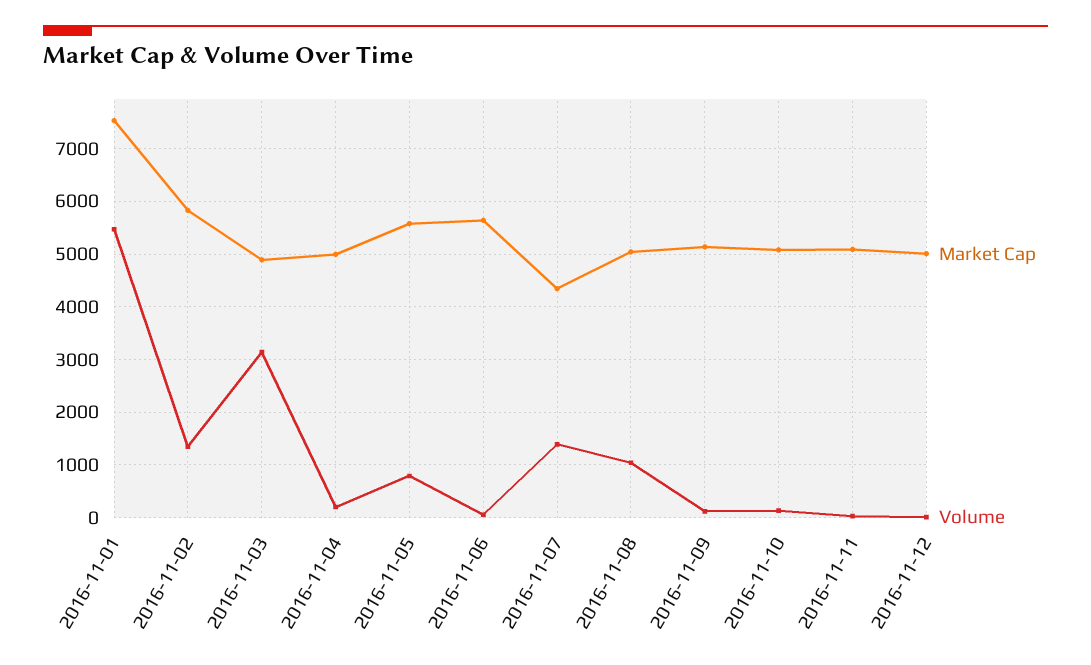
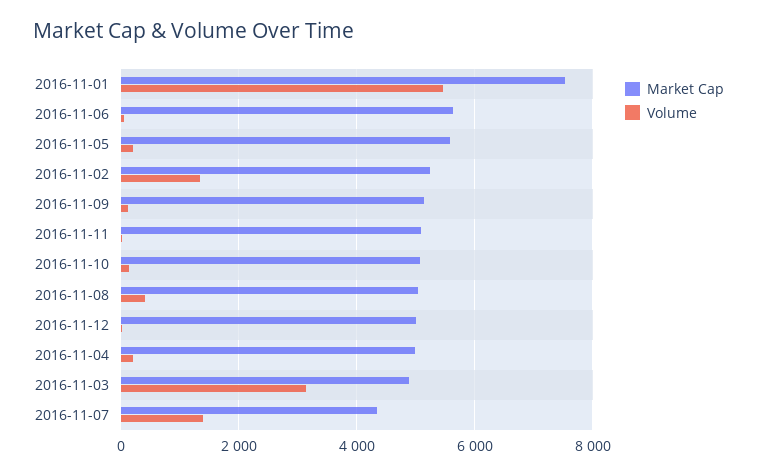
Market Cap, 2016-11-02: 5800 -> 5200
Volume, 2016-11-05: 800 -> 200
Volume, 2016-11-08: 1000 -> 400

